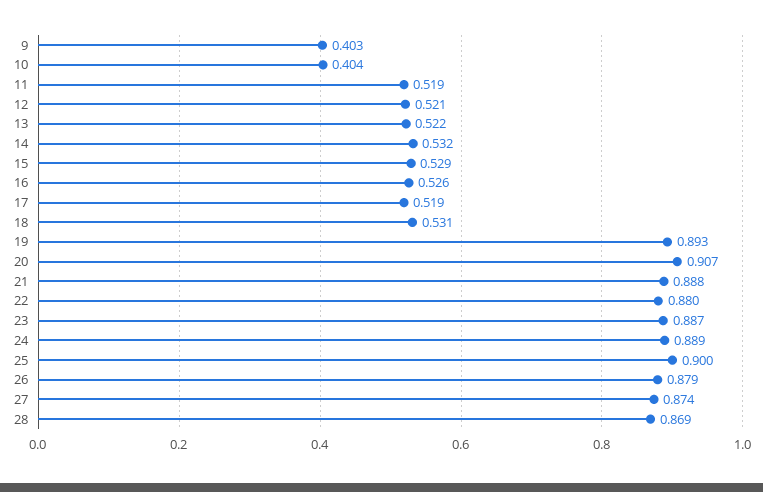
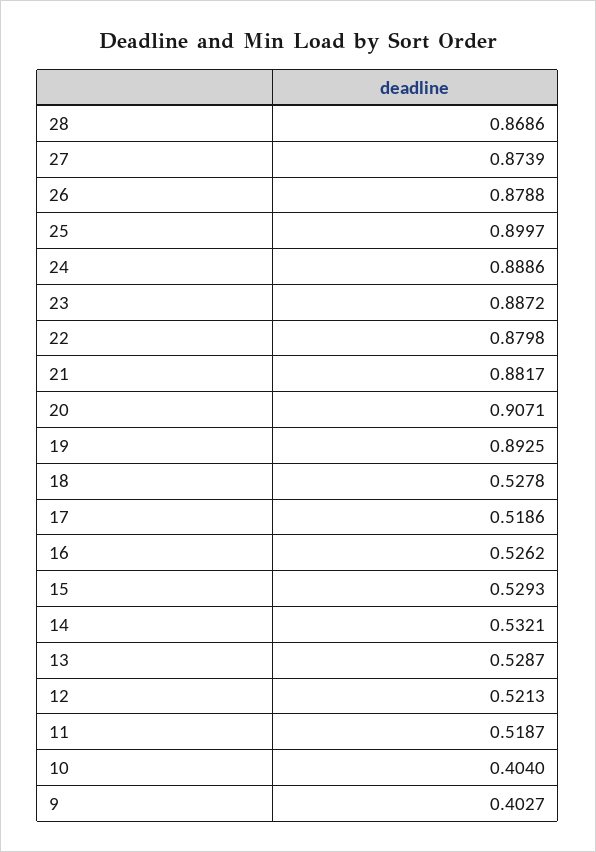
13: 0.522 -> 0.5287
18: 0.531 -> 0.5278
21: 0.888 -> 0.8817

